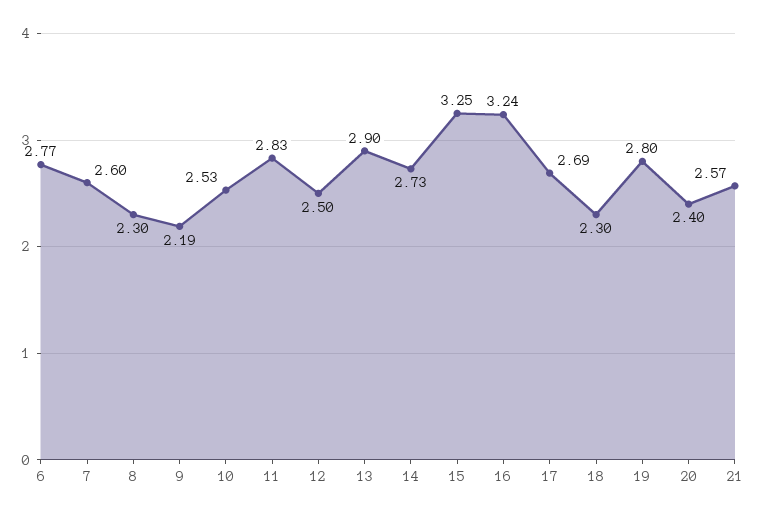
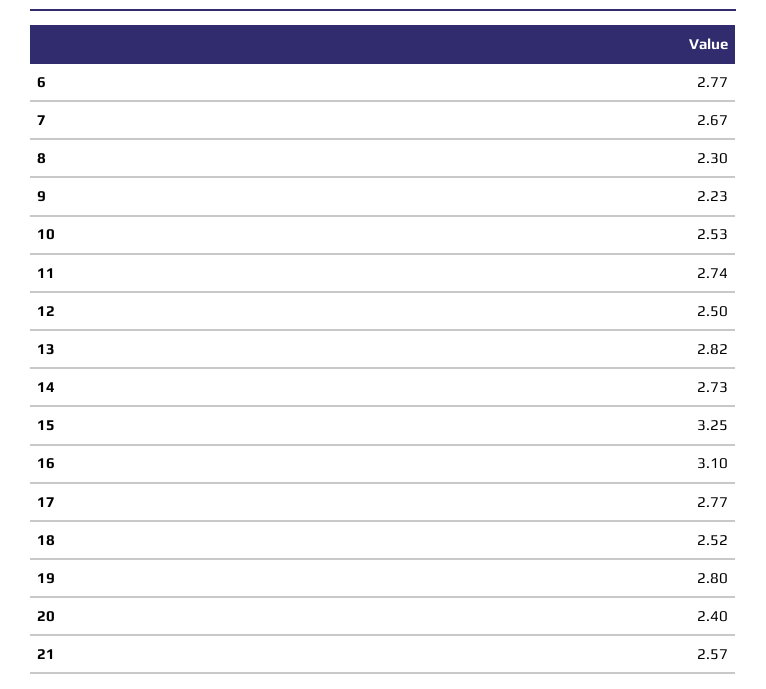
7: 2.6 -> 2.67
9: 2.19 -> 2.23
11: 2.83 -> 2.74
13: 2.9 -> 2.82
16: 3.24 -> 3.1
17: 2.69 -> 2.77
18: 2.3 -> 2.52

